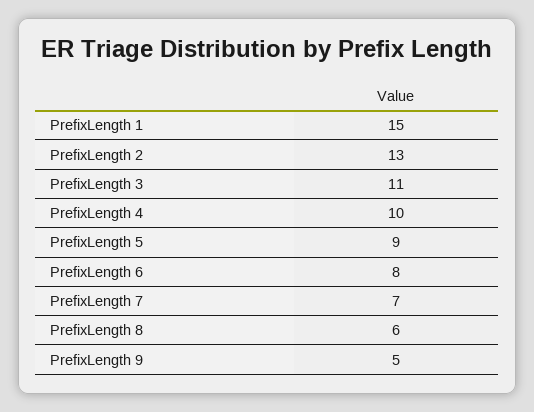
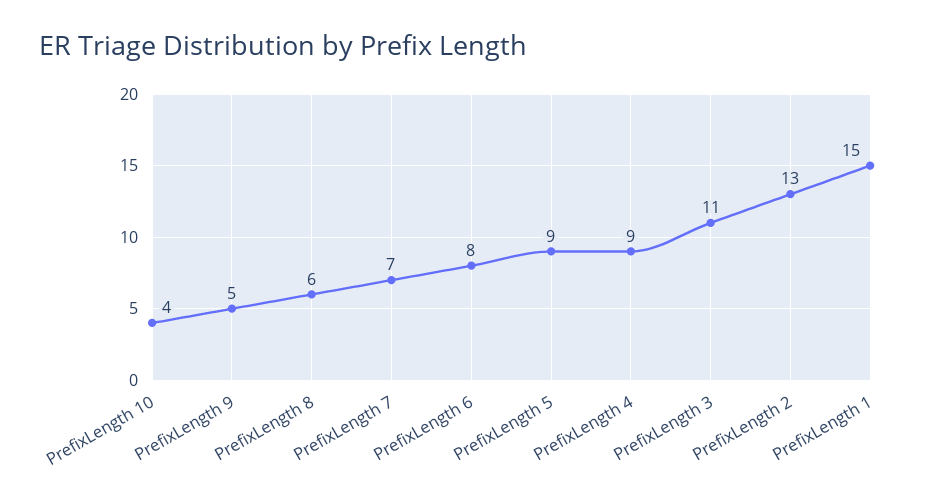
PrefixLength 4: 10 -> 9
PrefixLength 10: none -> 4

